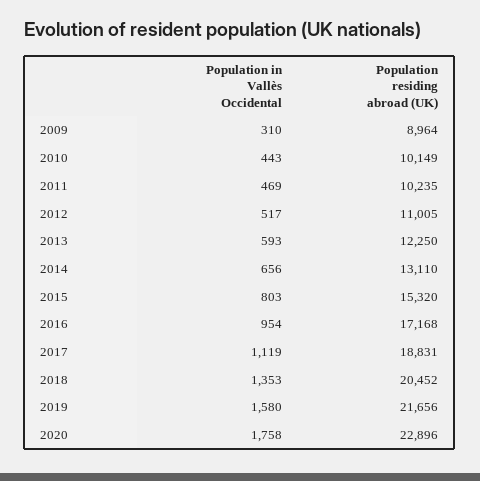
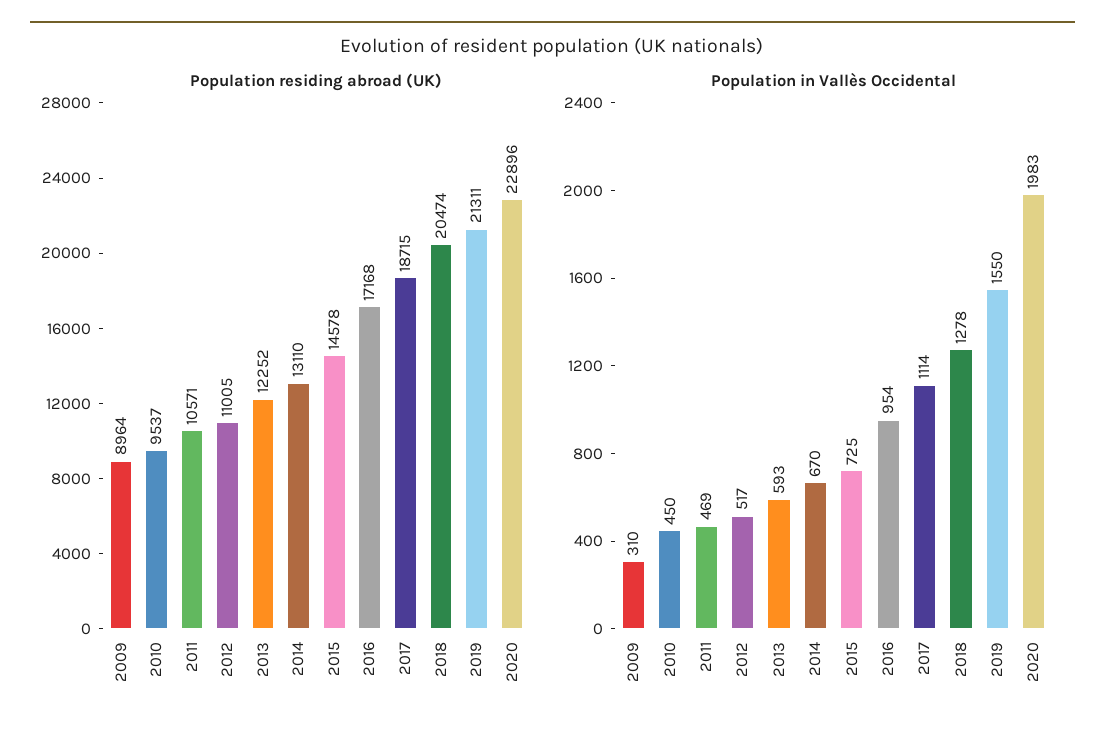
Population in Vallès Occidental, 2010: 443 -> 450
Population residing abroad (UK), 2010: 10149 -> 9537
Population residing abroad (UK), 2011: 10235 -> 10571
Population residing abroad (UK), 2013: 12250 -> 12252
Population in Vallès Occidental, 2014: 656 -> 670
Population in Vallès Occidental, 2015: 803 -> 725
Population residing abroad (UK), 2015: 15320 -> 14578
Population in Vallès Occidental, 2017: 1119 -> 1114
Population residing abroad (UK), 2017: 18831 -> 18715
Population in Vallès Occidental, 2018: 1353 -> 1278
Population residing abroad (UK), 2018: 20452 -> 20474
Population in Vallès Occidental, 2019: 1580 -> 1550
Population residing abroad (UK), 2019: 21656 -> 21311
Population in Vallès Occidental, 2020: 1758 -> 1983

